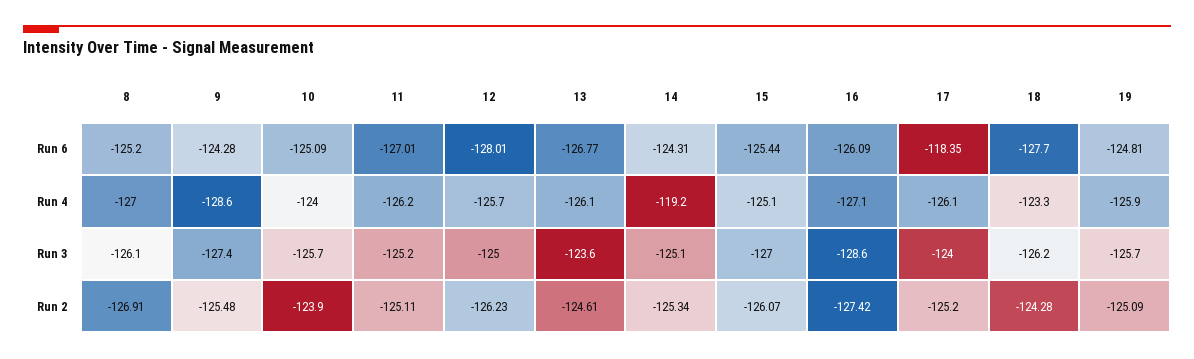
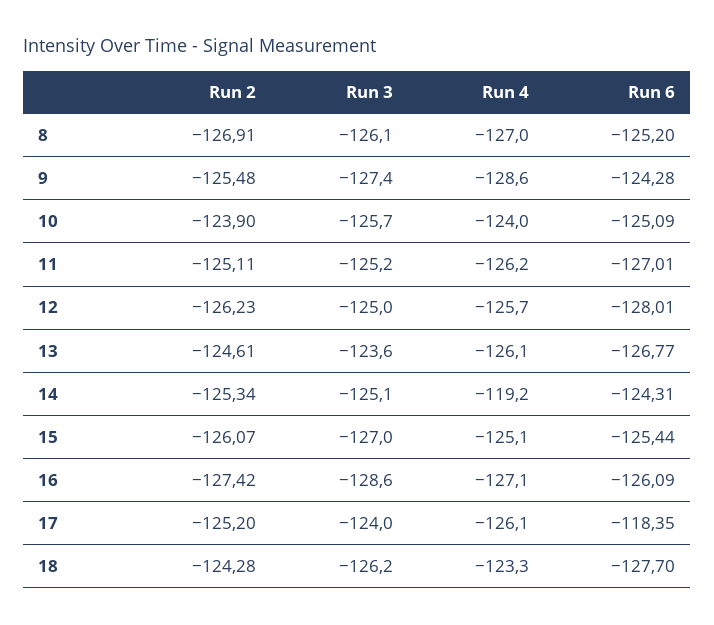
19, Run 6: -124.81 -> none
19, Run 4: -125.9 -> none
19, Run 3: -125.7 -> none
19, Run 2: -125.09 -> none

